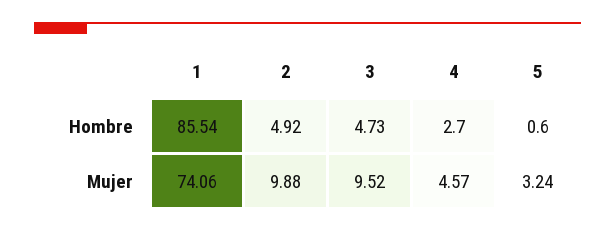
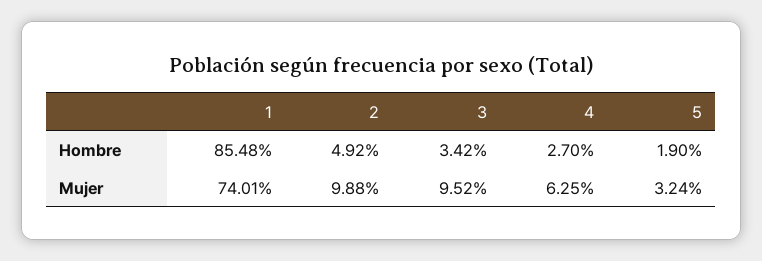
1, Hombre: 85.54 -> 85.48
3, Hombre: 4.73 -> 3.42
5, Hombre: 0.6 -> 1.9
1, Mujer: 74.06 -> 74.01
4, Mujer: 4.57 -> 6.25

